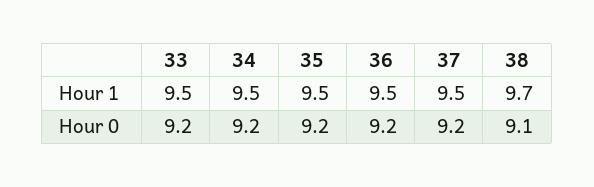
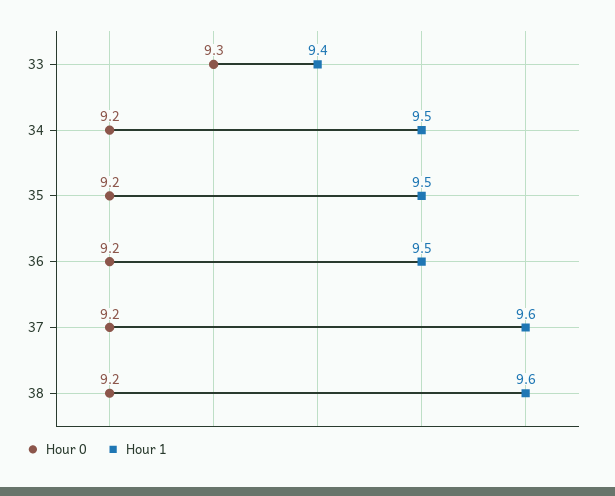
Hour 1, 33: 9.5 -> 9.4
Hour 1, 37: 9.5 -> 9.6
Hour 1, 38: 9.7 -> 9.6
Hour 0, 33: 9.2 -> 9.3
Hour 0, 38: 9.1 -> 9.2

